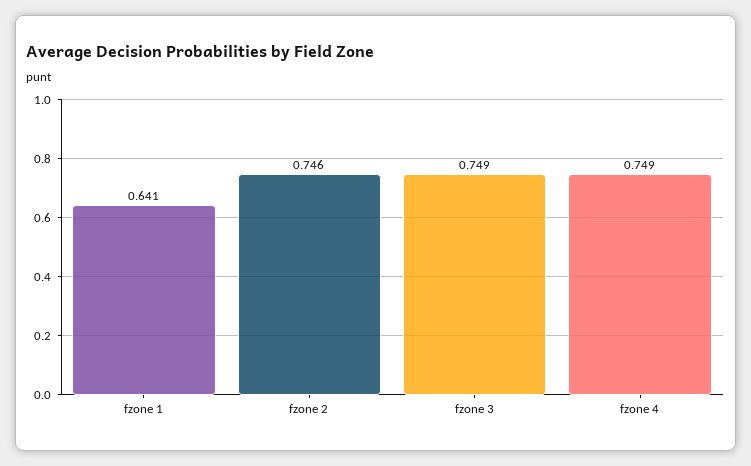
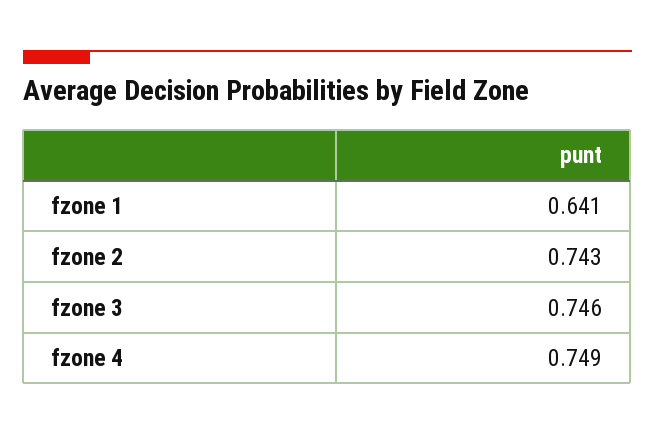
fzone 2: 0.746 -> 0.743
fzone 3: 0.749 -> 0.746

